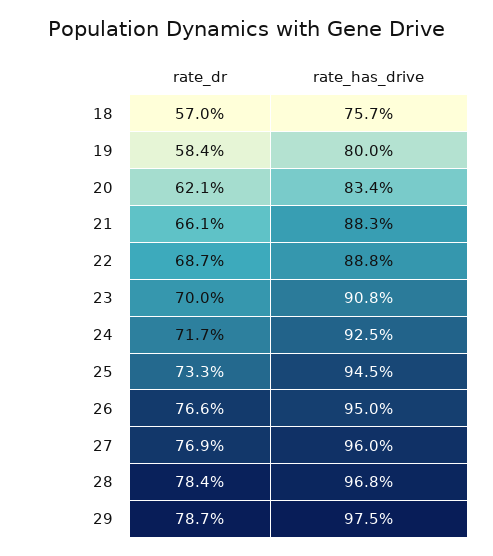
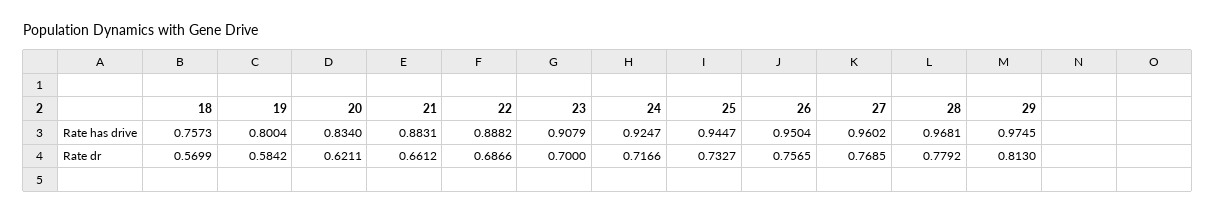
rate_dr, 26: 0.766 -> 0.7565
rate_dr, 28: 0.784 -> 0.7792
rate_dr, 29: 0.787 -> 0.813

